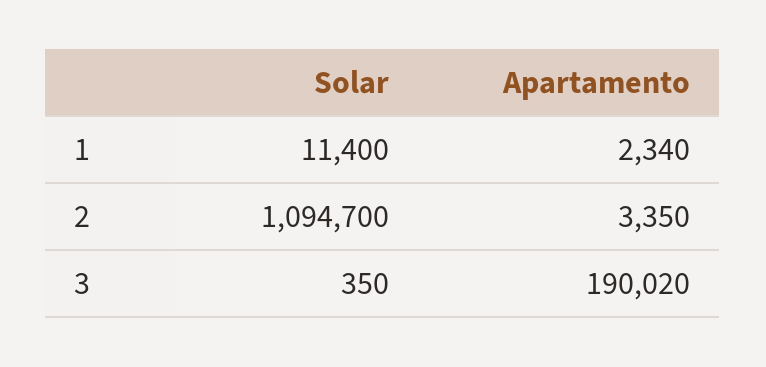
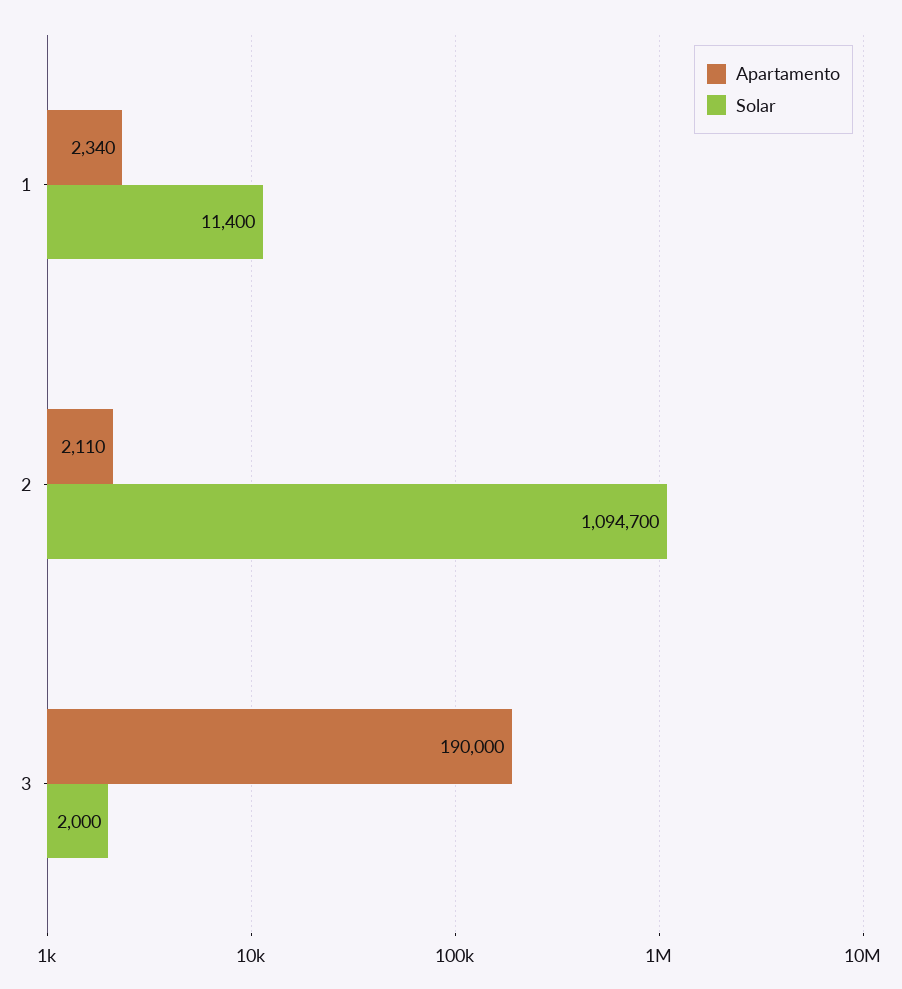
Apartamento, 2: 3350 -> 2110
Solar, 3: 350 -> 2000
Apartamento, 3: 190020 -> 190000

